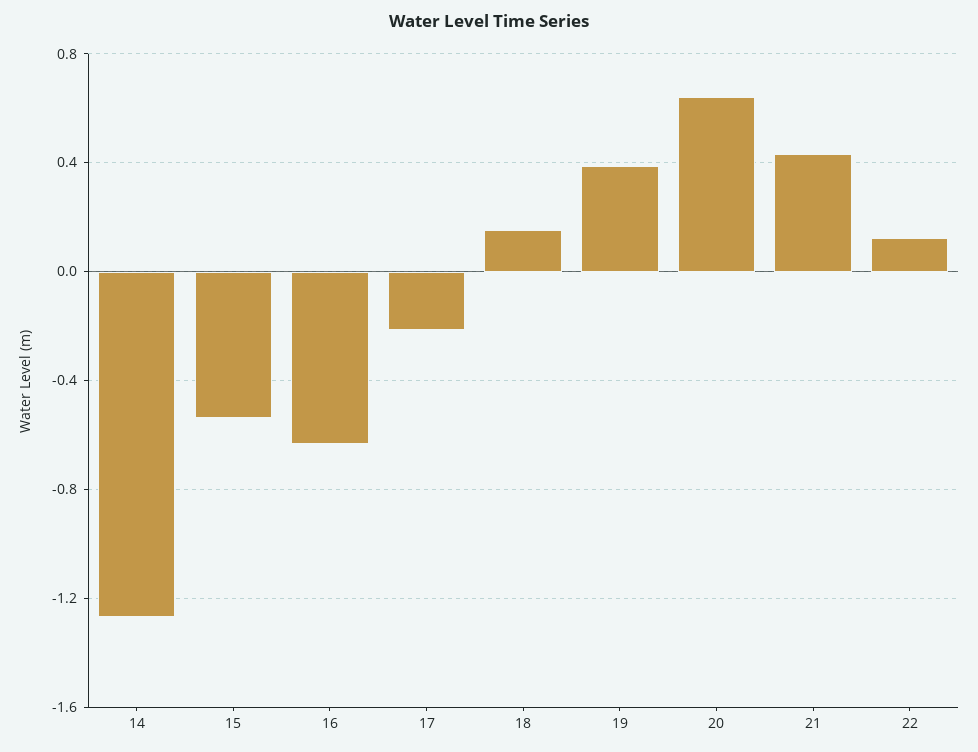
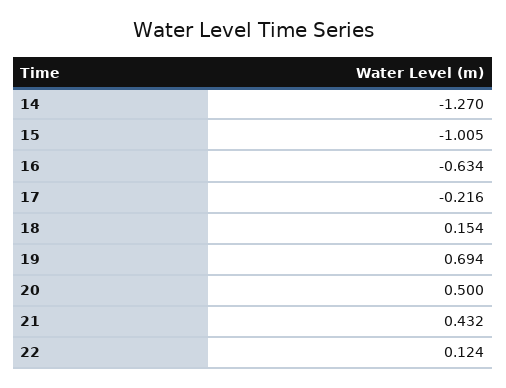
15: -0.55 -> -1.005
19: 0.4 -> 0.694
20: 0.65 -> 0.5

